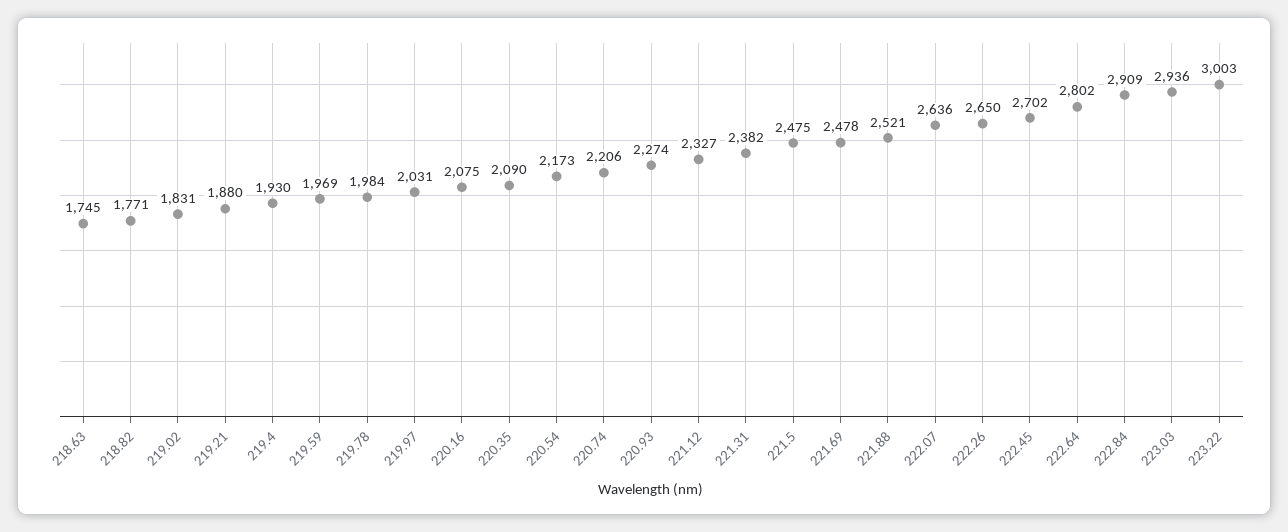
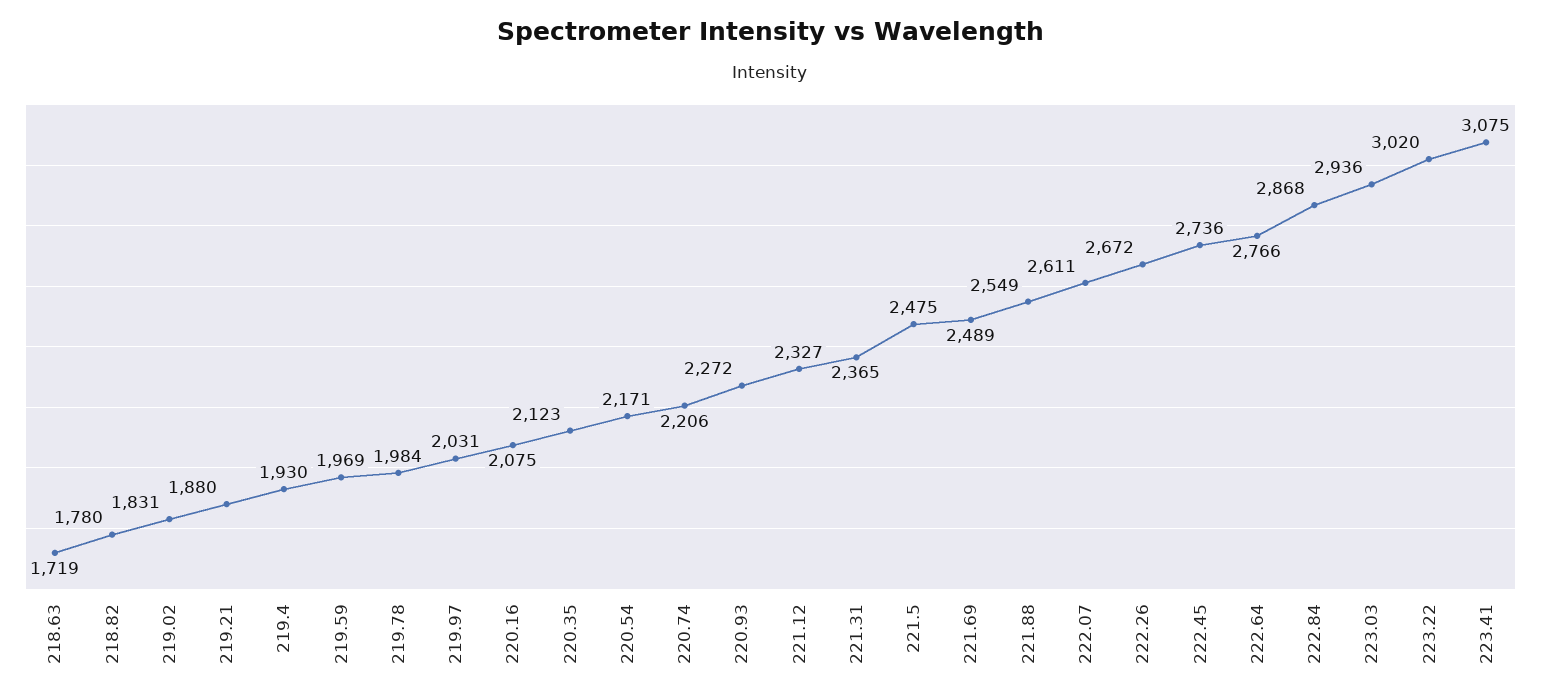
218.63: 1745 -> 1719
218.82: 1771 -> 1780
220.35: 2090 -> 2123
220.54: 2173 -> 2171
220.93: 2274 -> 2272
221.31: 2382 -> 2365
221.69: 2478 -> 2489
221.88: 2521 -> 2549
222.07: 2636 -> 2611
222.26: 2650 -> 2672
222.45: 2702 -> 2736
222.64: 2802 -> 2766
222.84: 2909 -> 2868
223.22: 3003 -> 3020
223.41: none -> 3075

